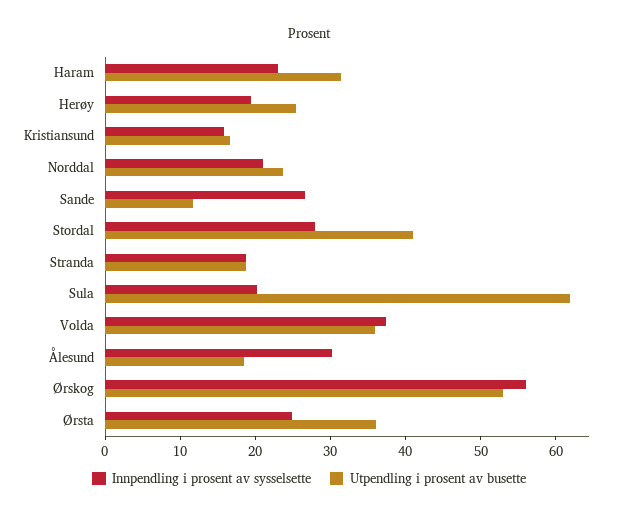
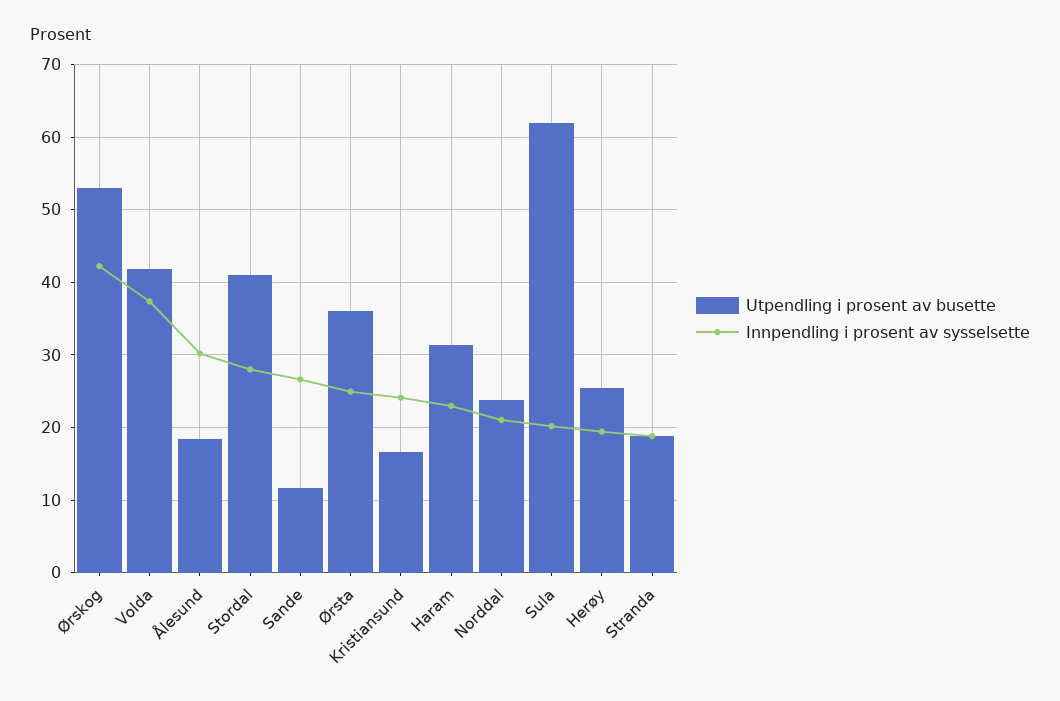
Innpendling i prosent av sysselsette, Kristiansund: 16 -> 24
Utpendling i prosent av busette, Volda: 36 -> 42
Innpendling i prosent av sysselsette, Ørskog: 56 -> 42

